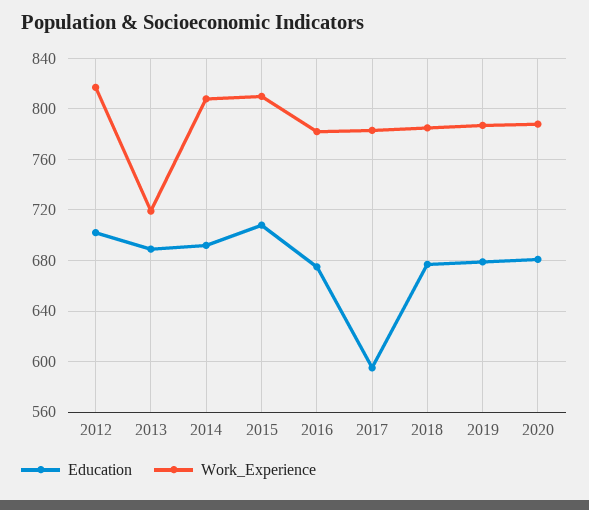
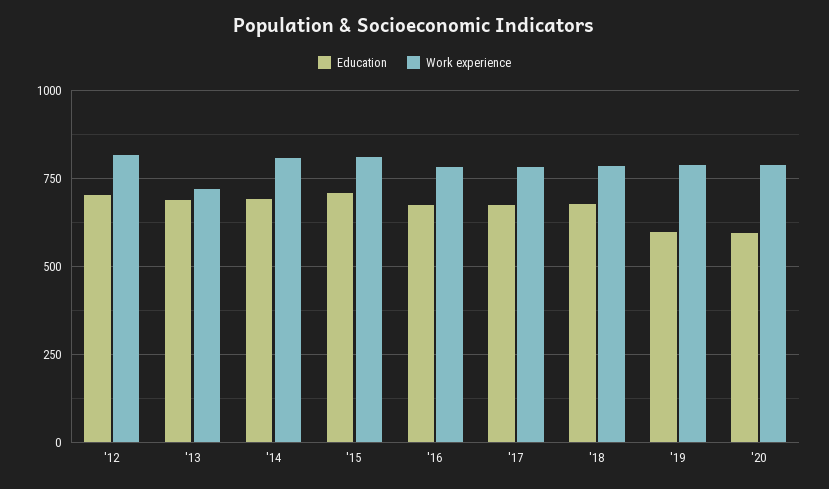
Education, 2017: 595 -> 675
Education, 2019: 680 -> 600
Education, 2020: 680 -> 600

